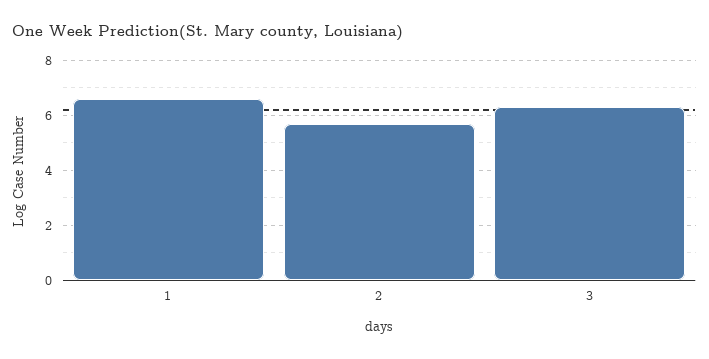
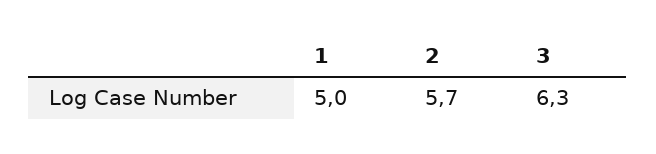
1: 6.5 -> 5

